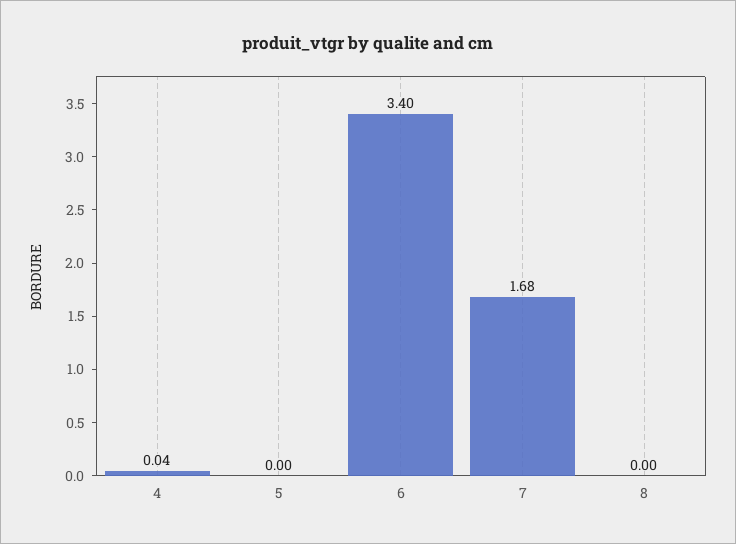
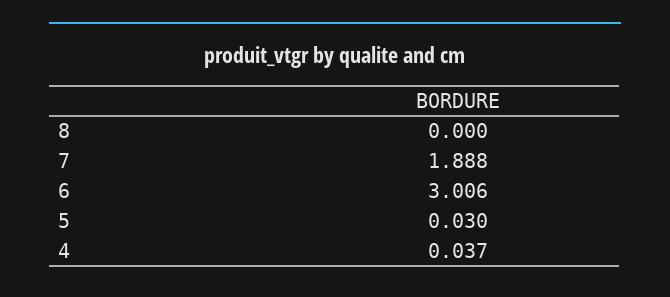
5: 0 -> 0.03
6: 3.4 -> 3.006
7: 1.68 -> 1.888

